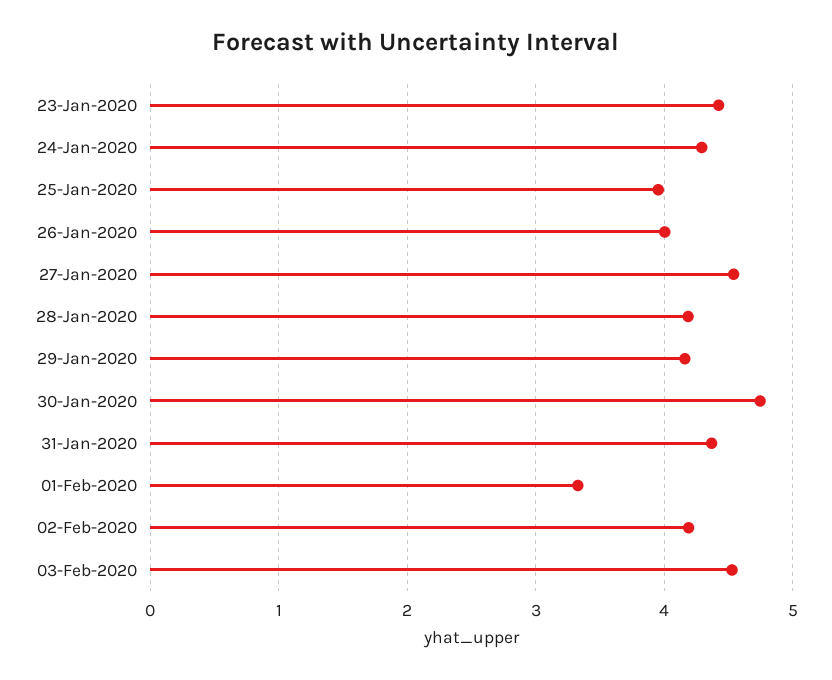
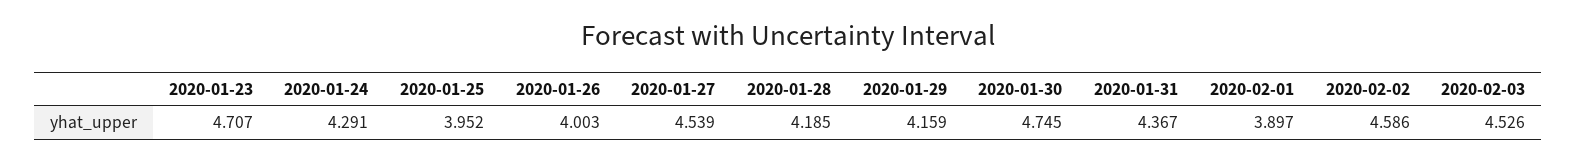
23-Jan-2020: 4.4 -> 4.707
01-Feb-2020: 3.3 -> 3.897
02-Feb-2020: 4.2 -> 4.586

